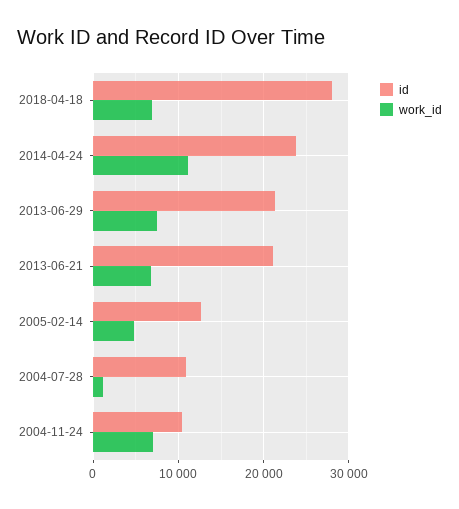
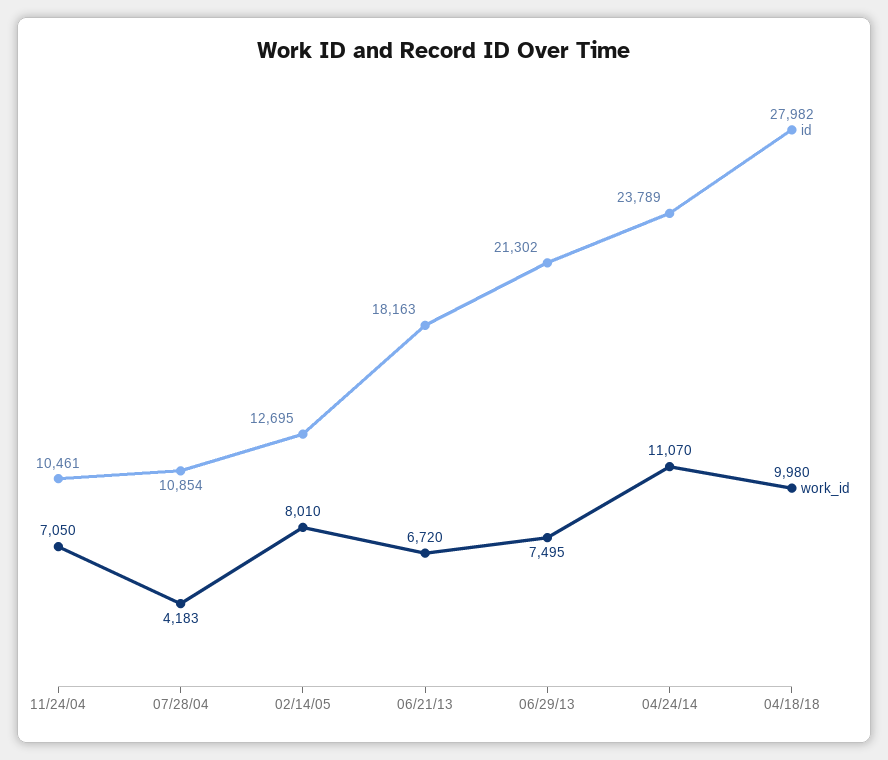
work_id, 2018-04-18: 7000 -> 9980
id, 2013-06-21: 21000 -> 18163
work_id, 2005-02-14: 5000 -> 8010
work_id, 2004-07-28: 1000 -> 4183

